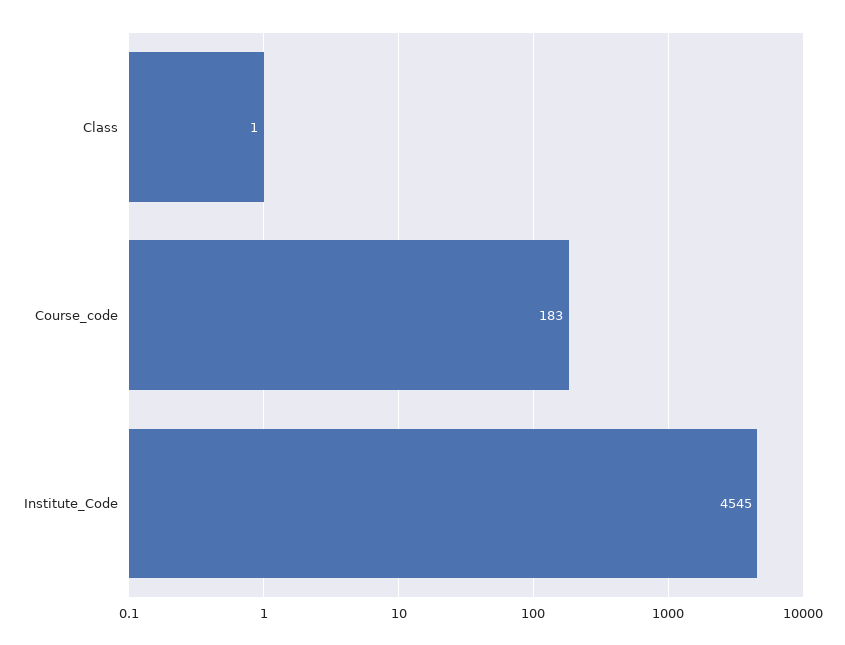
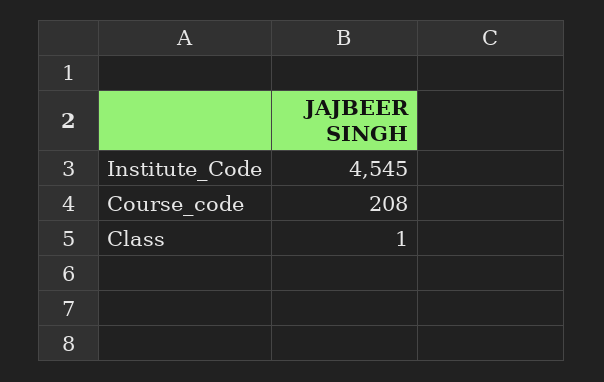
Course_code: 183 -> 208

